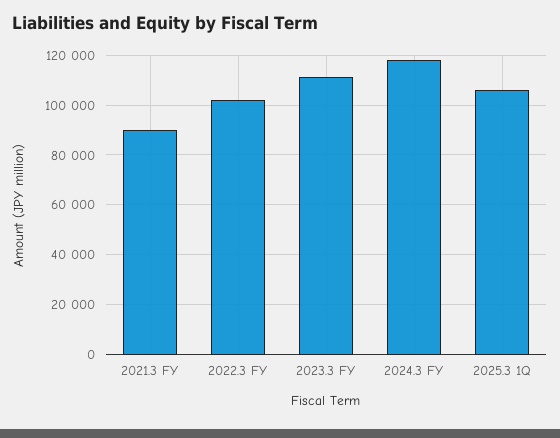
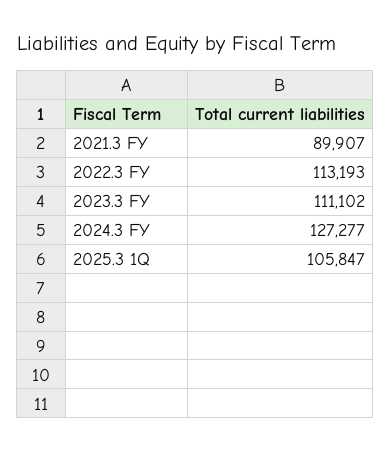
2022.3 FY: 102500 -> 113193
2024.3 FY: 117500 -> 127277

